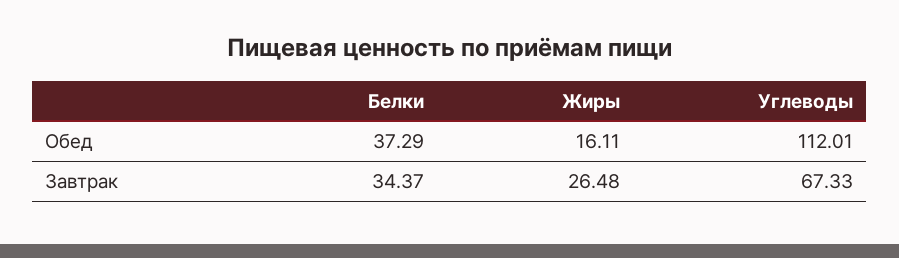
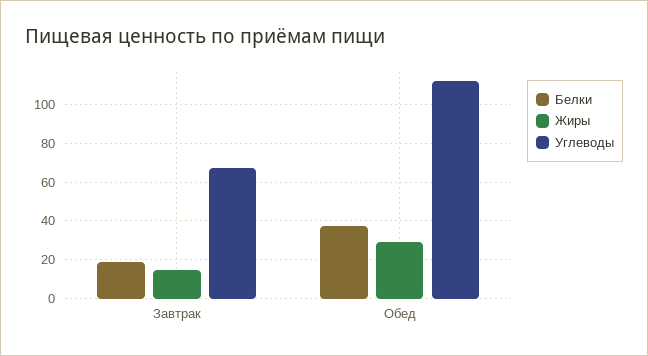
Жиры, Обед: 16.11 -> 30
Белки, Завтрак: 34.37 -> 20
Жиры, Завтрак: 26.48 -> 15

